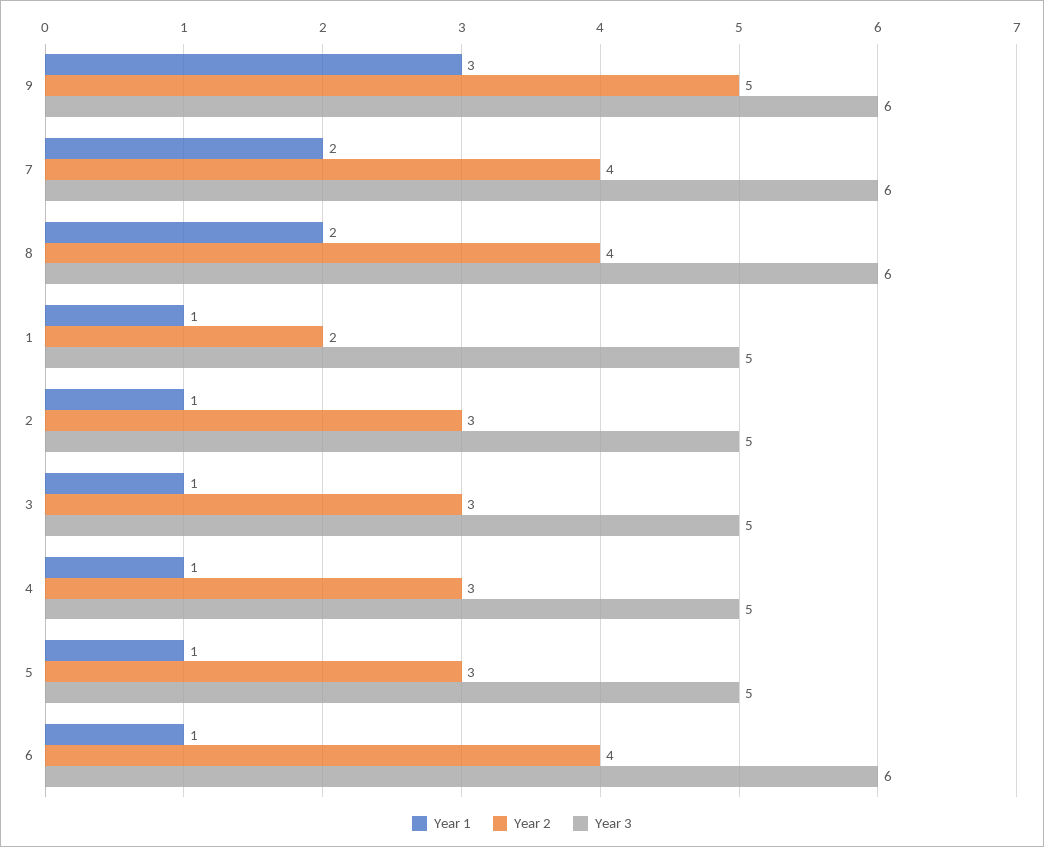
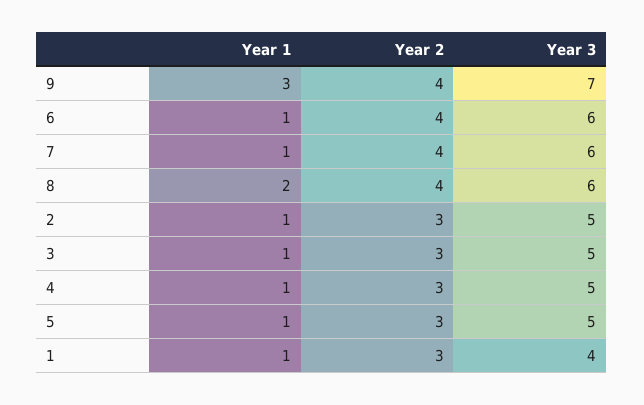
Year 2, 9: 5 -> 4
Year 3, 9: 6 -> 7
Year 1, 7: 2 -> 1
Year 2, 1: 2 -> 3
Year 3, 1: 5 -> 4

